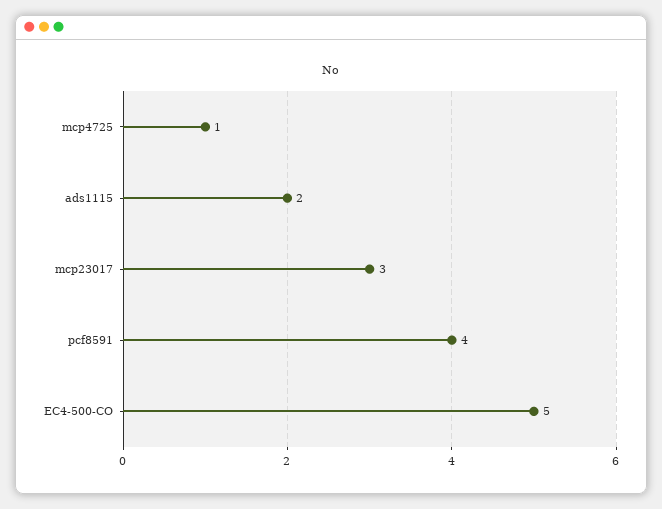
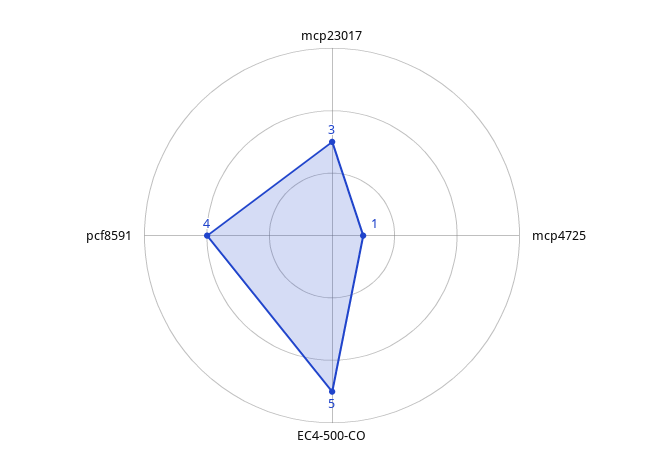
ads1115: 2 -> none

